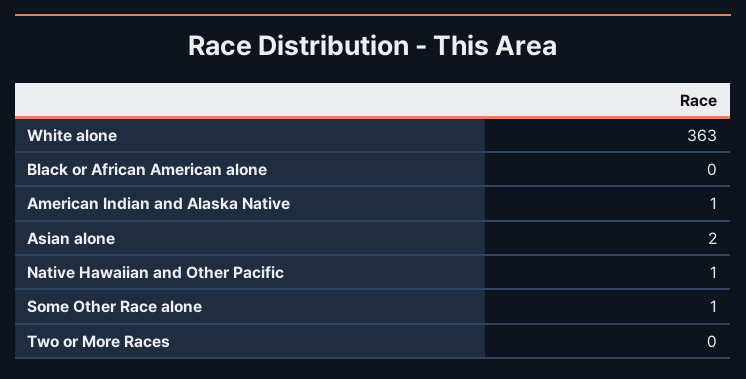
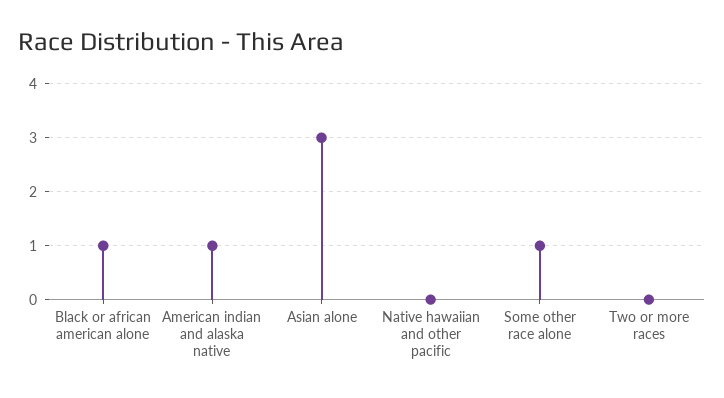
White alone: 363 -> none
Black or African American alone: 0 -> 1
Asian alone: 2 -> 3
Native Hawaiian and Other Pacific: 1 -> 0

